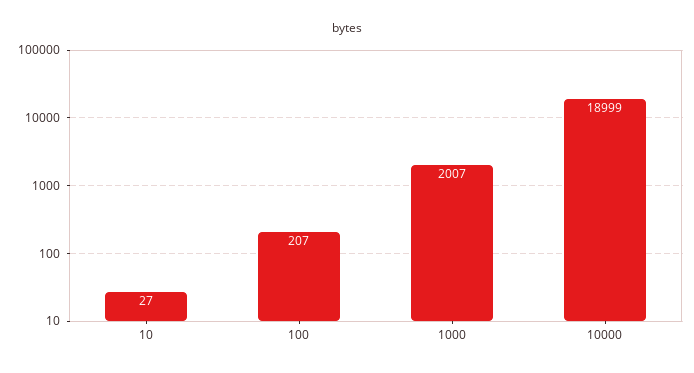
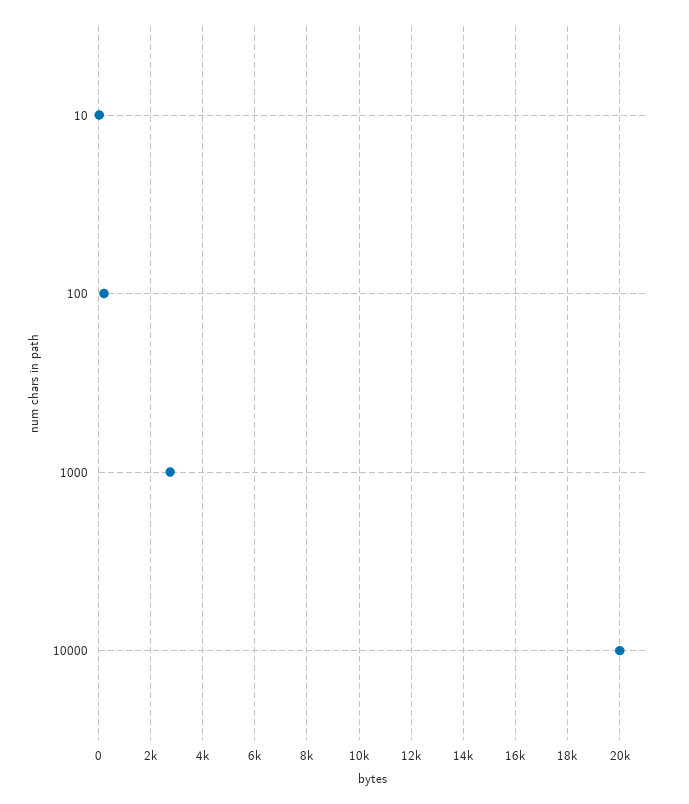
1000: 2007 -> 2750
10000: 18999 -> 20000

